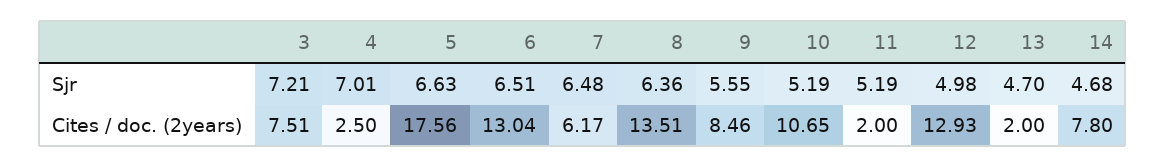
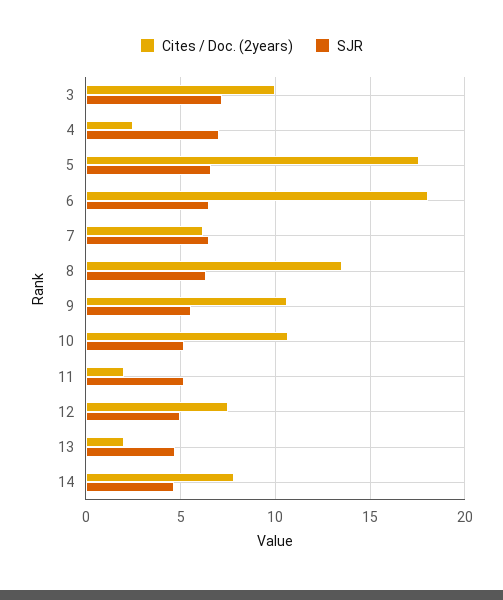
Cites / doc. (2years), 3: 7.51 -> 10
Cites / doc. (2years), 6: 13.04 -> 18
Cites / doc. (2years), 9: 8.46 -> 10.5
Cites / doc. (2years), 12: 12.93 -> 7.5

